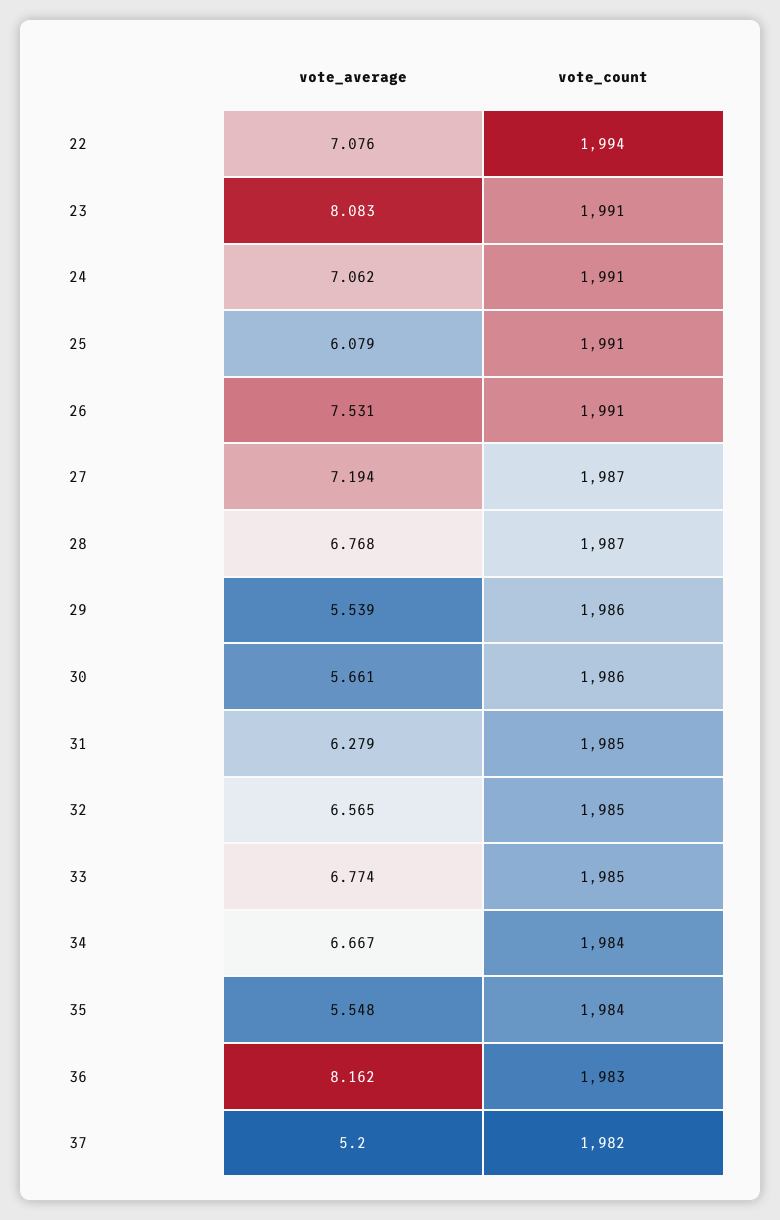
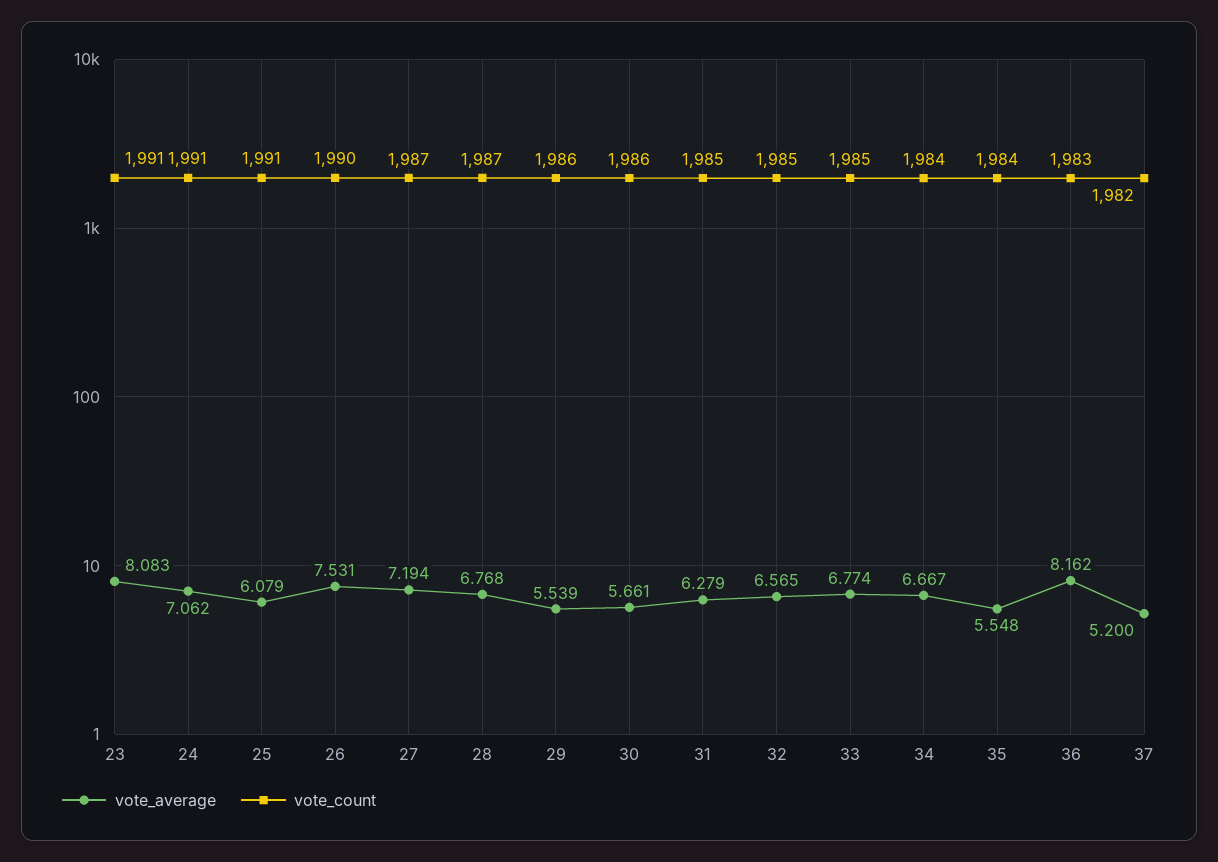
vote_average, 22: 7.076 -> none
vote_count, 22: 1994 -> none
vote_count, 26: 1991 -> 1990

